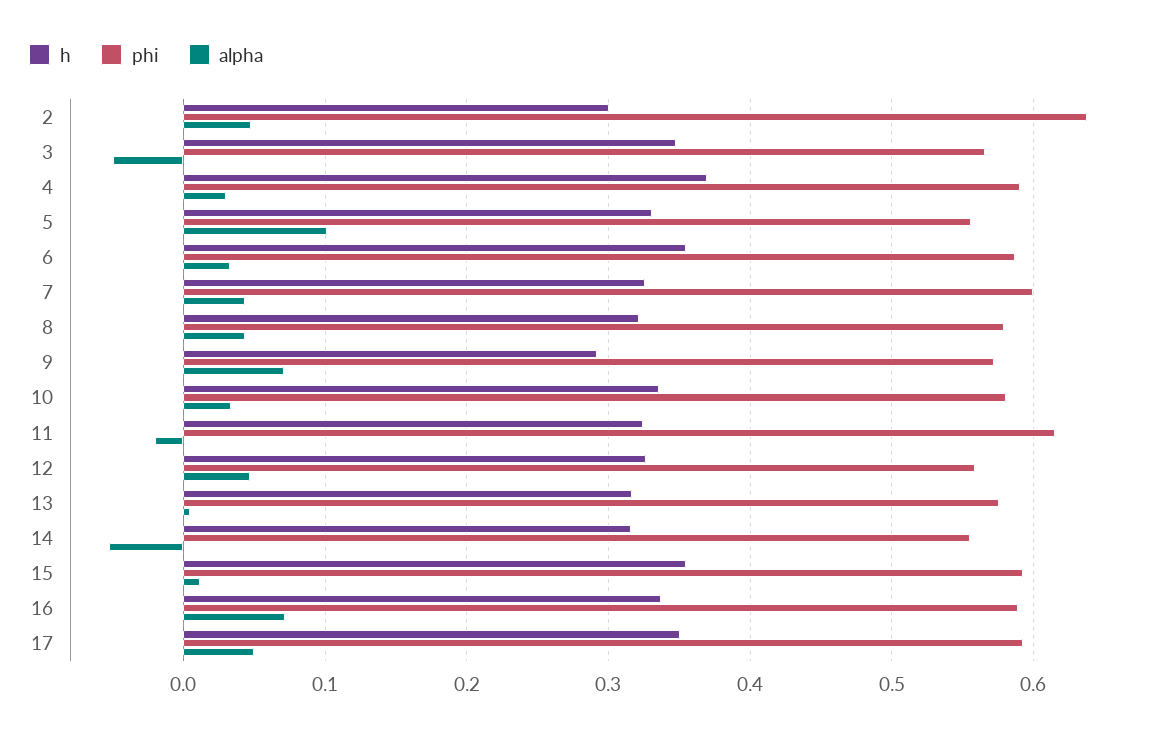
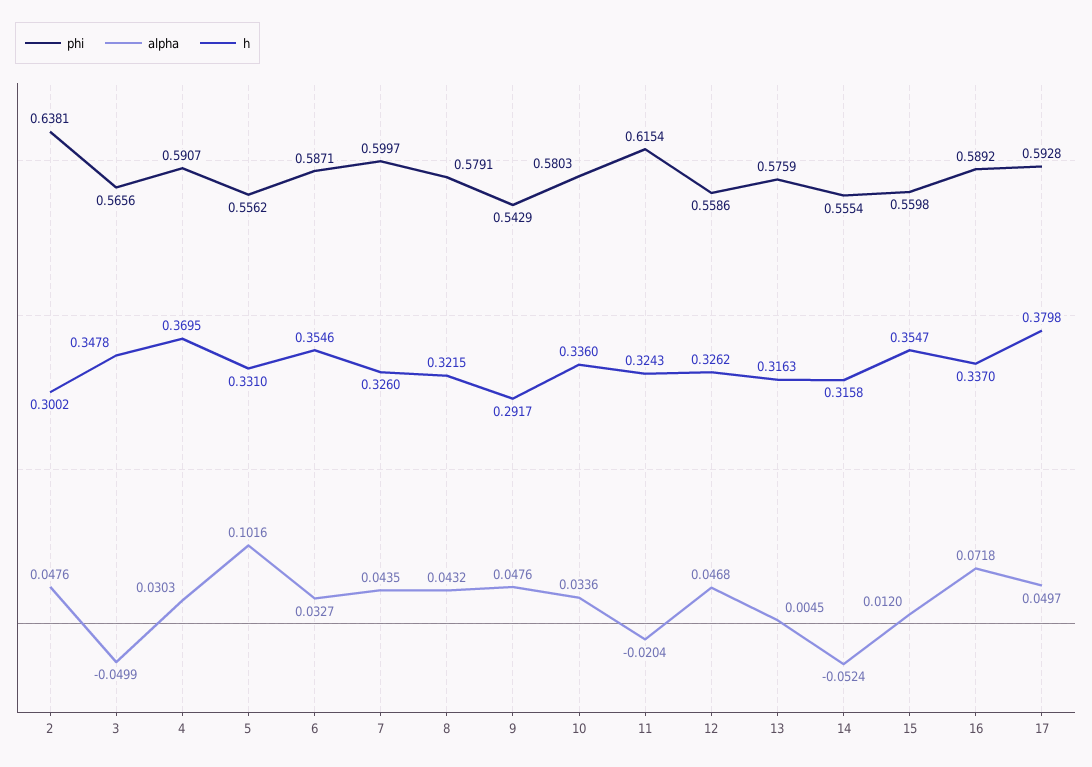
phi, 9: 0.57 -> 0.5429
alpha, 9: 0.07 -> 0.0476
phi, 15: 0.59 -> 0.5598
h, 17: 0.35 -> 0.3798

